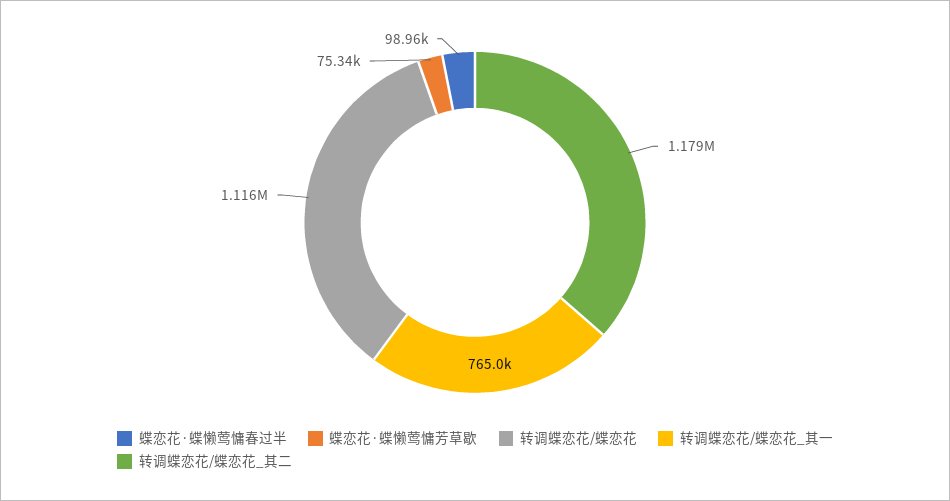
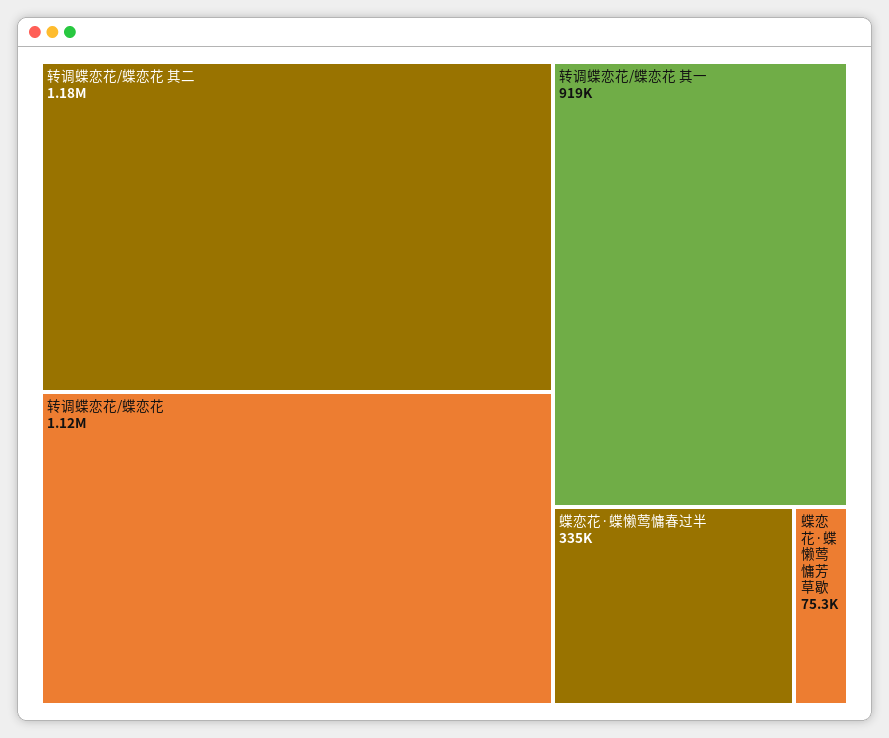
蝶恋花·蝶懒莺慵春过半: 98960 -> 335000
转调蝶恋花/蝶恋花_其一: 765000 -> 919000

